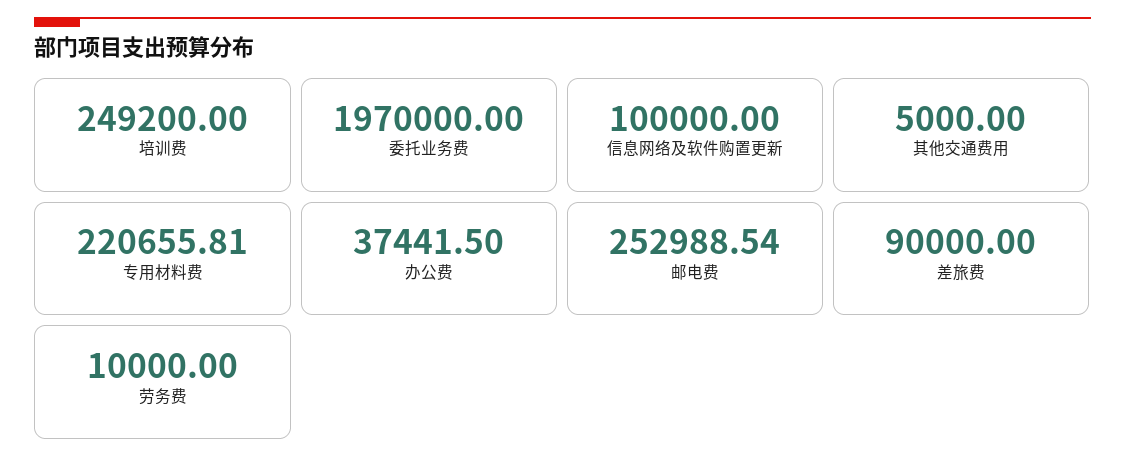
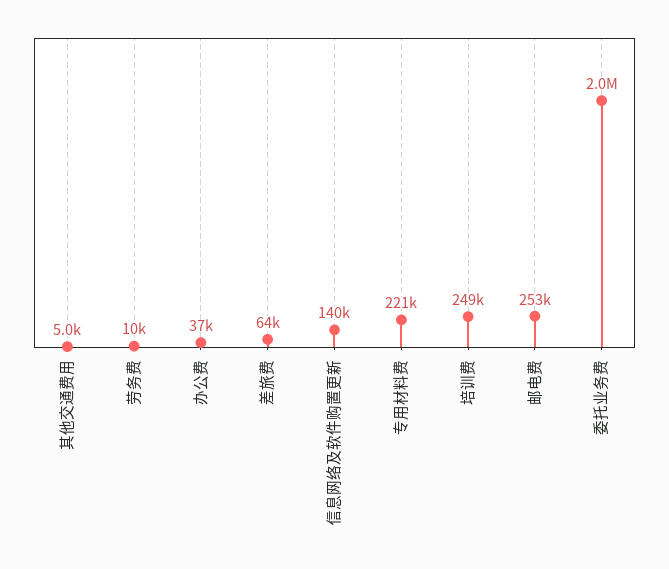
信息网络及软件购置更新: 100000 -> 140000
差旅费: 90000 -> 64000

